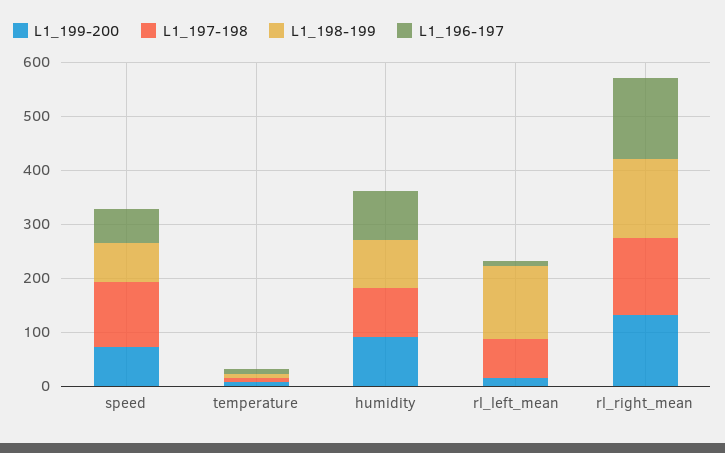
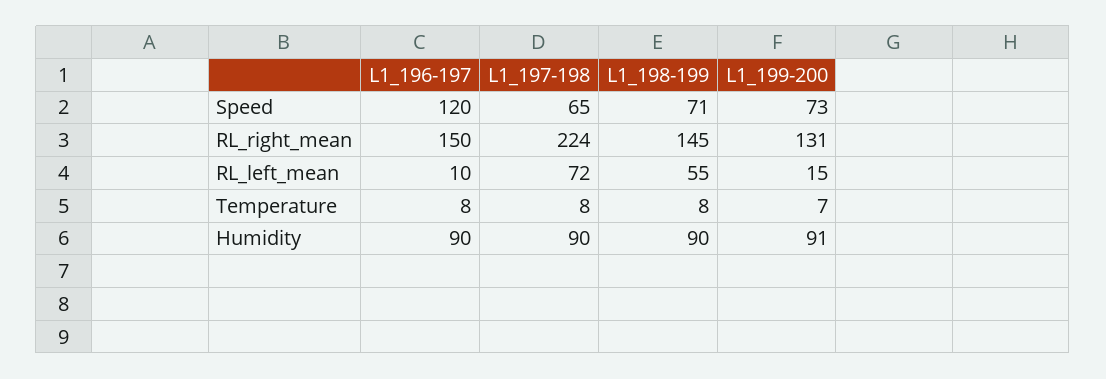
L1_197-198, speed: 120 -> 65
L1_196-197, speed: 60 -> 120
L1_198-199, rl_left_mean: 140 -> 55
L1_197-198, rl_right_mean: 140 -> 224

